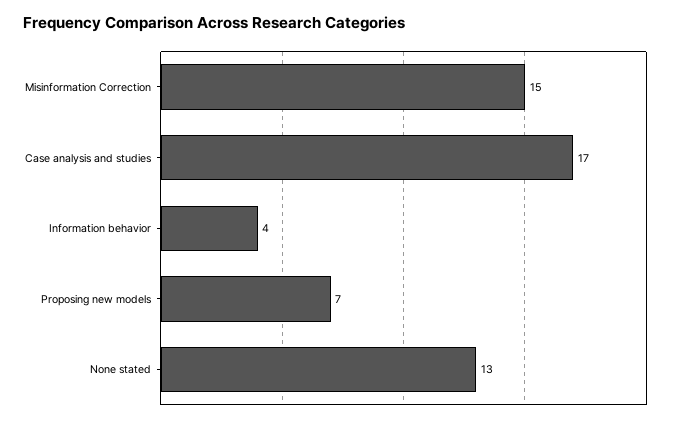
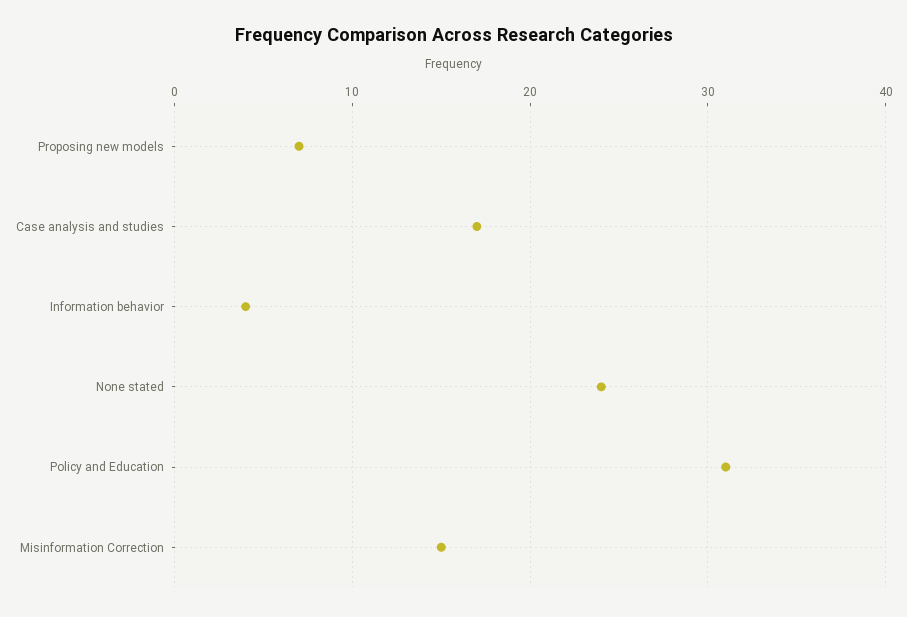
None stated: 13 -> 24
Policy and Education: none -> 31

